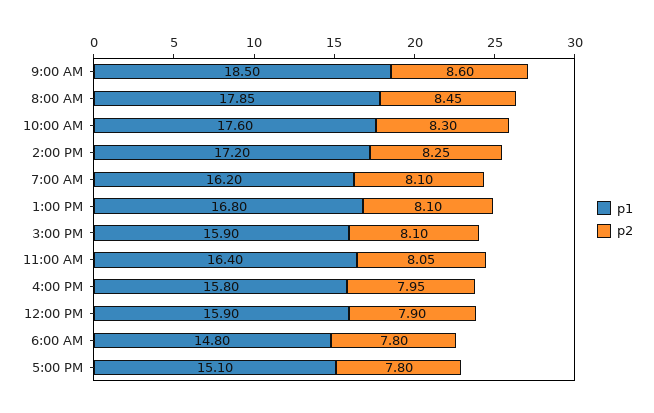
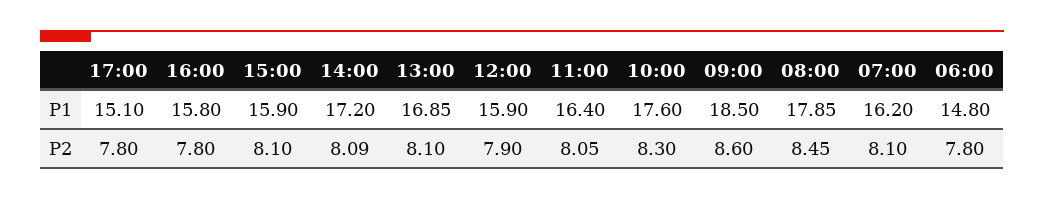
p2, 2:00 PM: 8.25 -> 8.09
p1, 1:00 PM: 16.8 -> 16.85
p2, 4:00 PM: 7.95 -> 7.8

